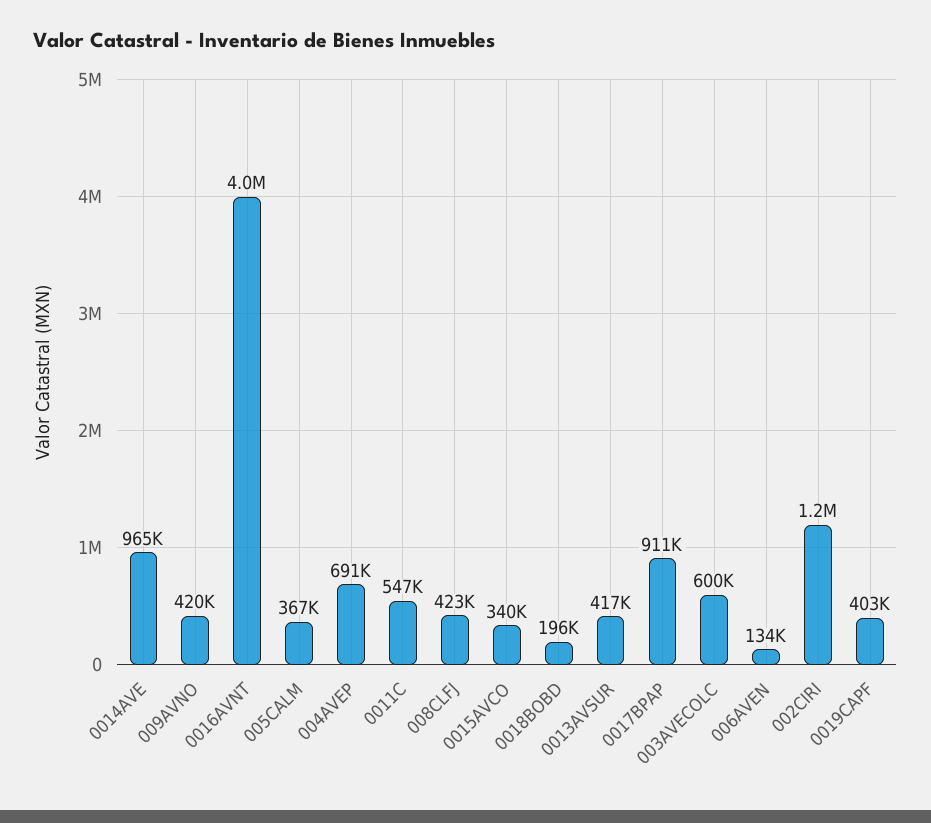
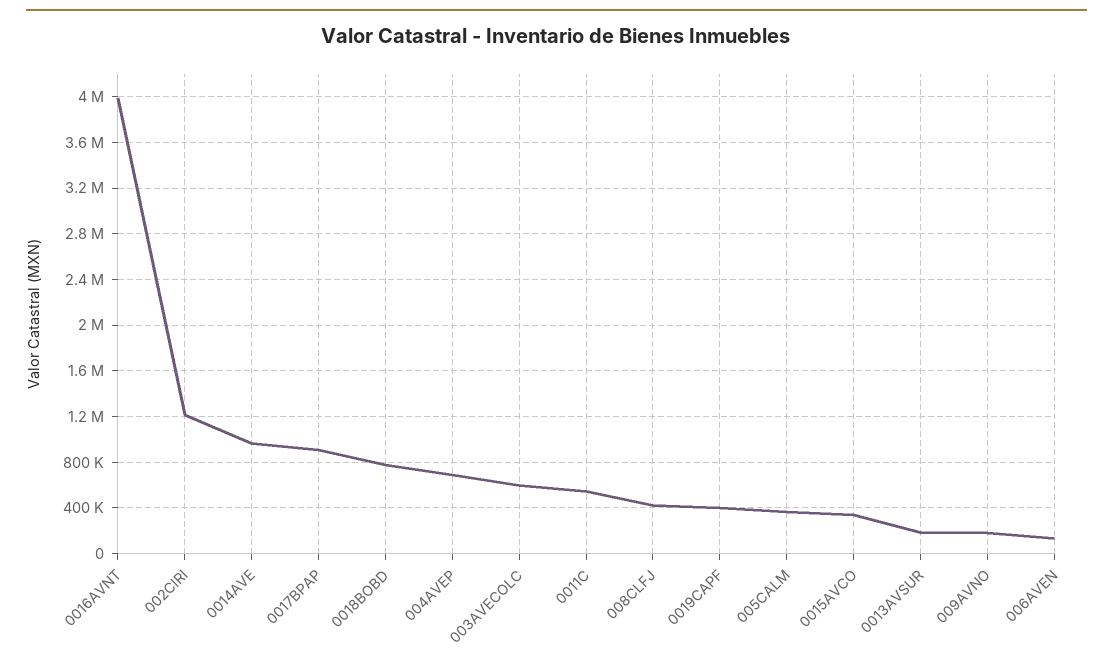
009AVNO: 420000 -> 200000
0018BOBD: 196000 -> 800000
0013AVSUR: 417000 -> 200000

